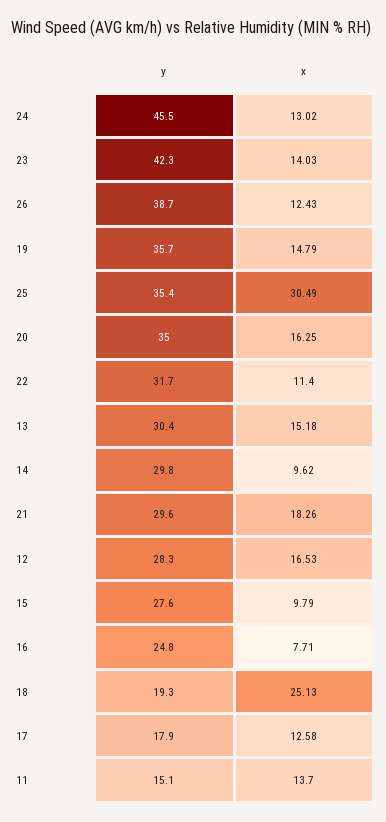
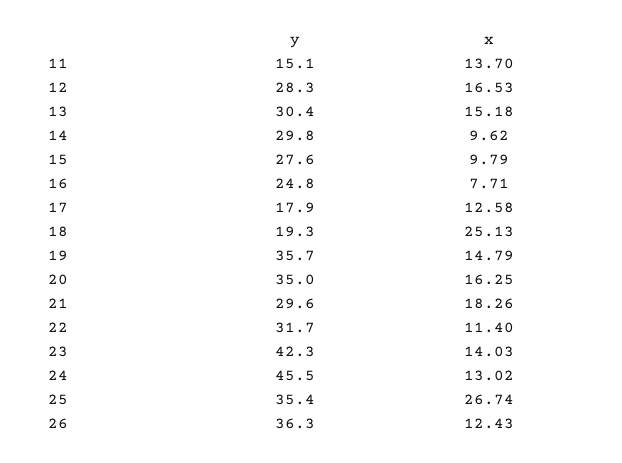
y, 26: 38.7 -> 36.3
x, 25: 30.49 -> 26.74

